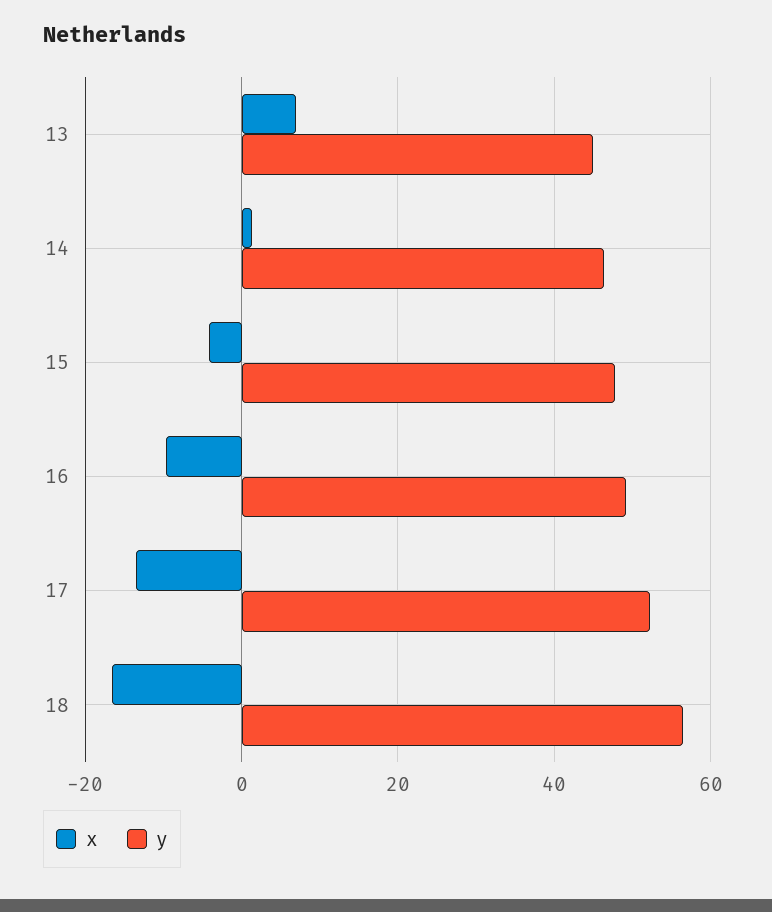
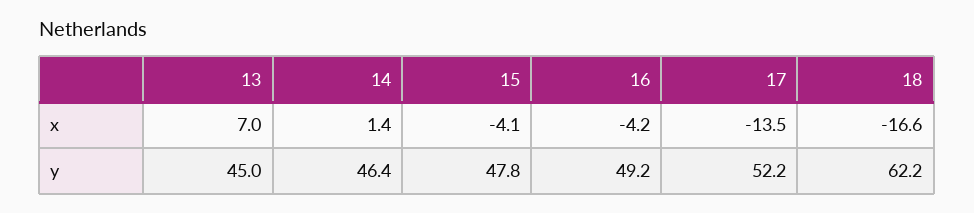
x, 16: -10 -> -4.2
y, 18: 56 -> 62.2

